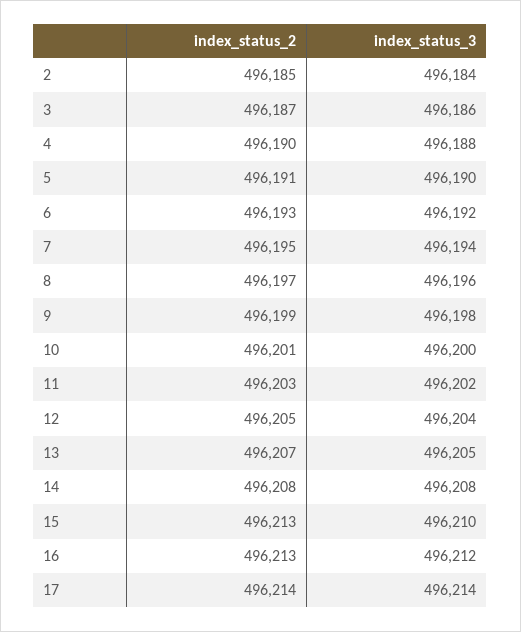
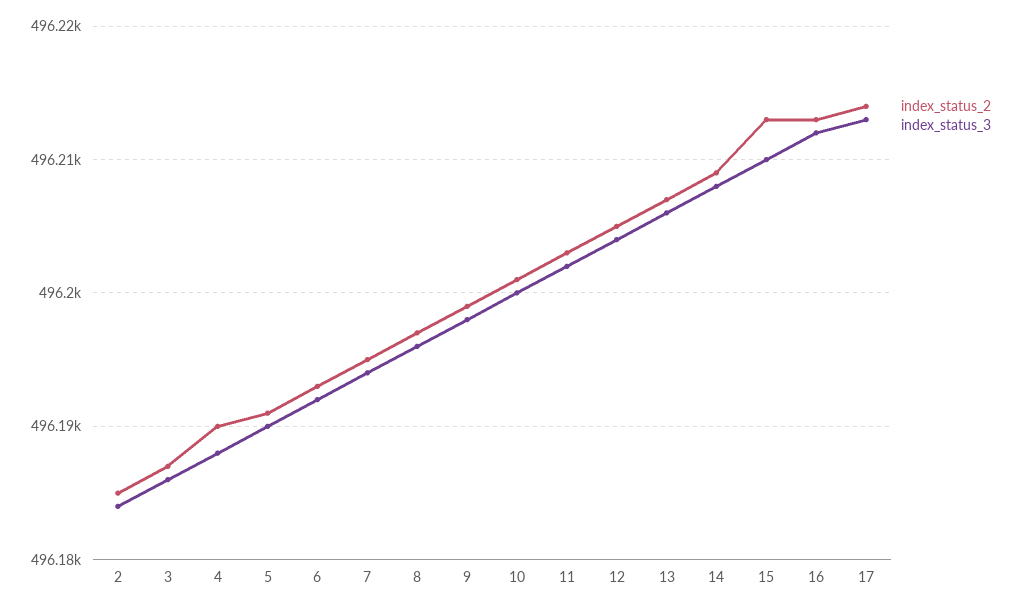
index_status_3, 13: 496205 -> 496206
index_status_2, 14: 496208 -> 496209
index_status_3, 17: 496214 -> 496213

